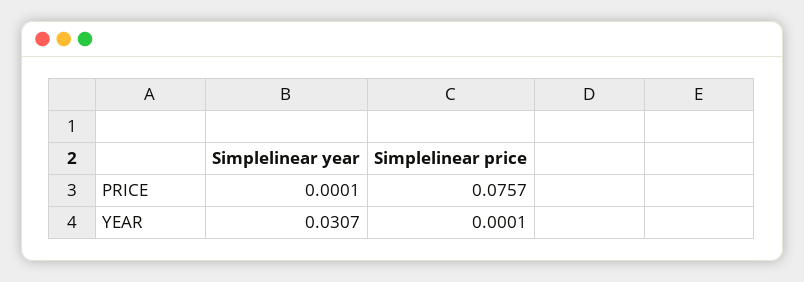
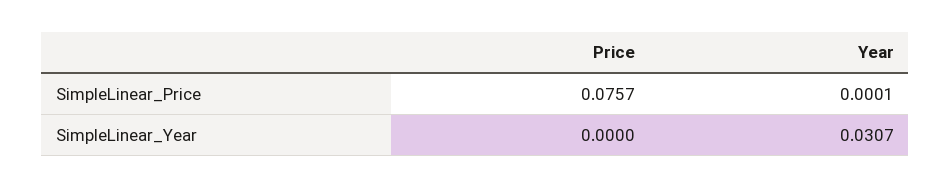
Simplelinear year, PRICE: 0.0001 -> 0

